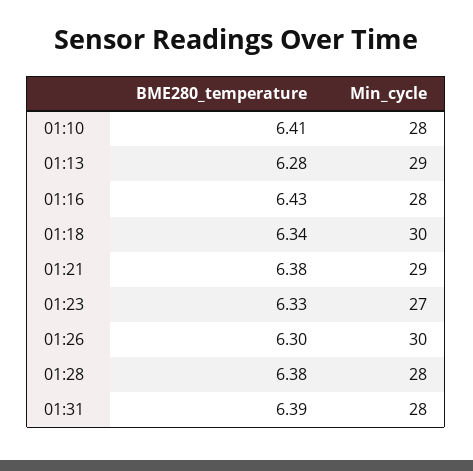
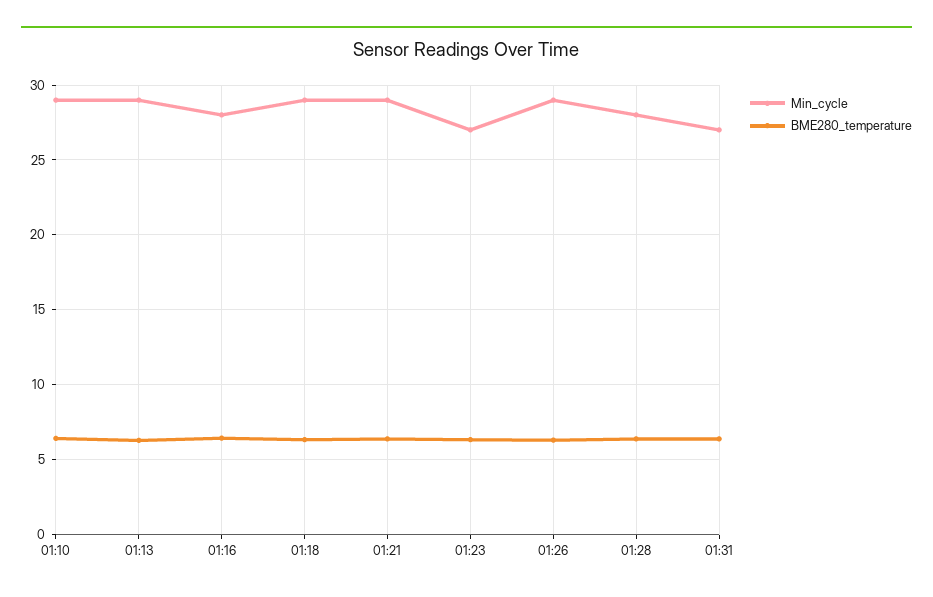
Min_cycle, 01:10: 28 -> 29
Min_cycle, 01:18: 30 -> 29
Min_cycle, 01:26: 30 -> 29
Min_cycle, 01:31: 28 -> 27

